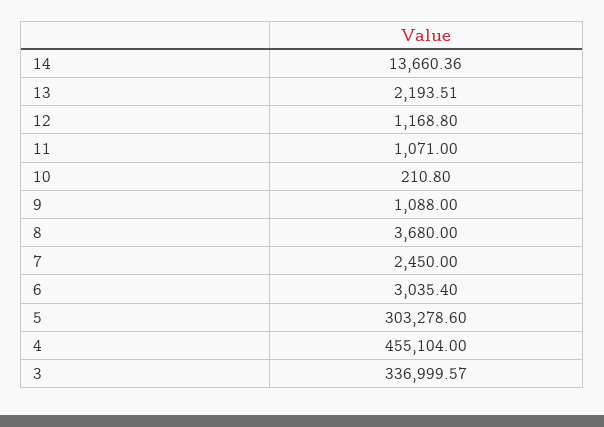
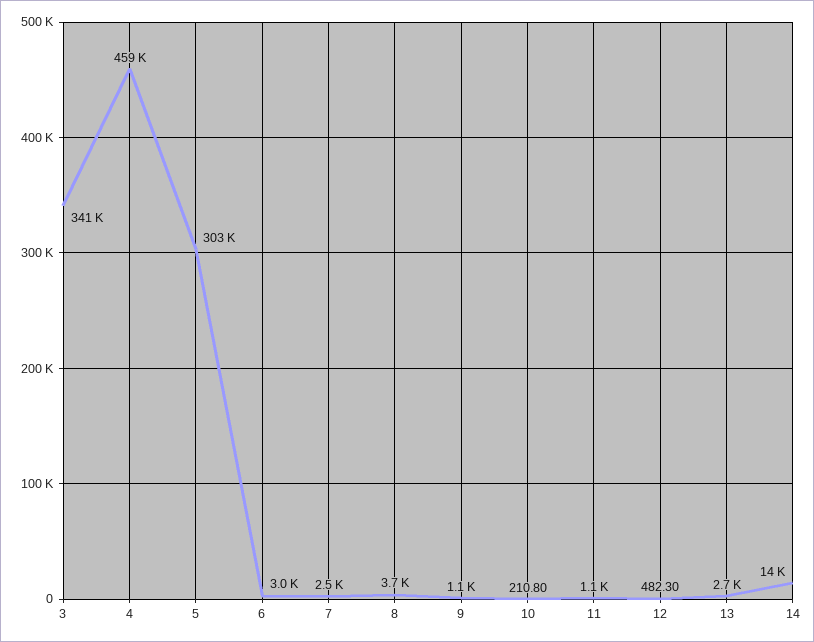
13: 2193.51 -> 2700
12: 1168.8 -> 482.3
4: 455104 -> 459000
3: 336999.57 -> 341000

